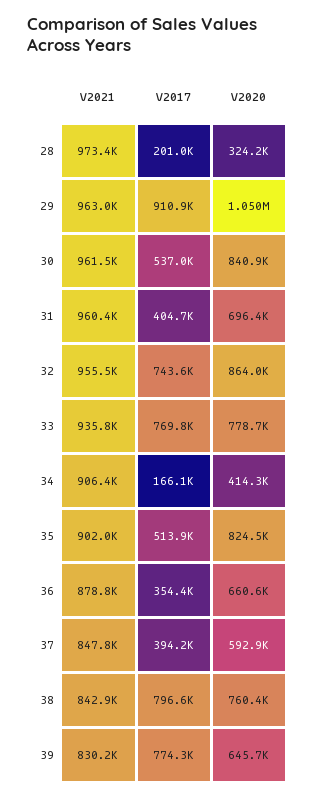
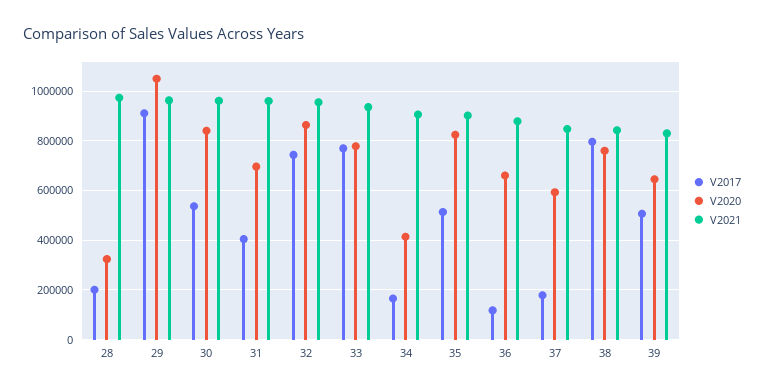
V2017, 36: 354400 -> 125000
V2017, 37: 394200 -> 175000
V2017, 39: 774300 -> 500000

